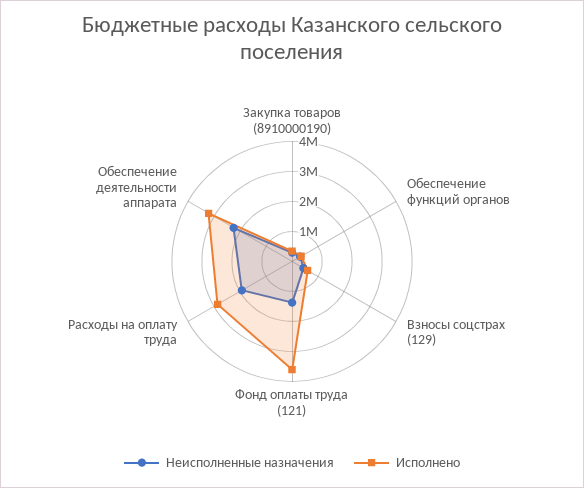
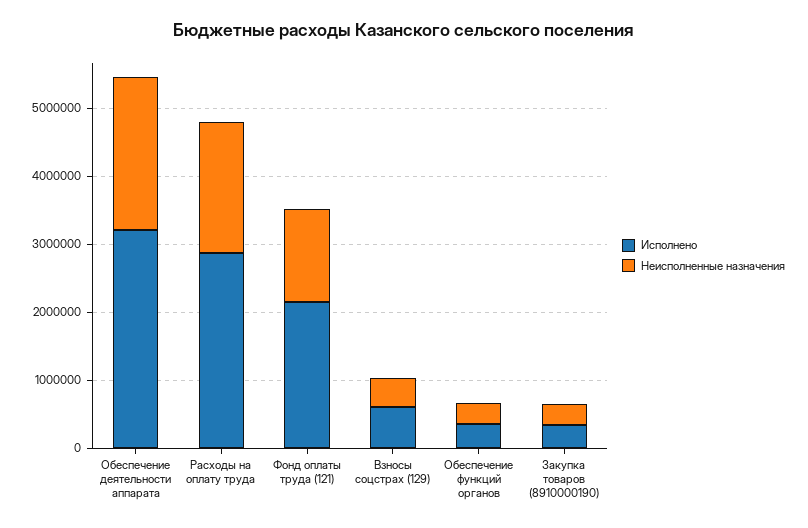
Исполнено, Фонд оплаты труда (121): 3500000 -> 2200000

